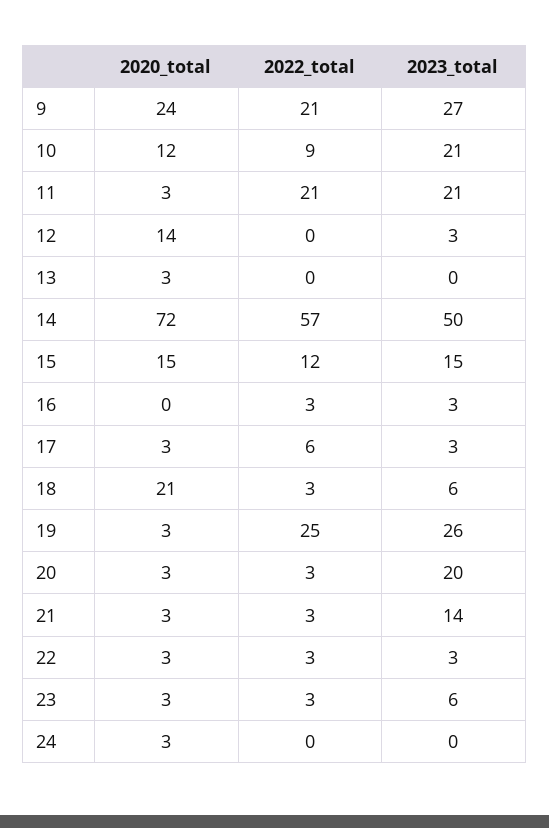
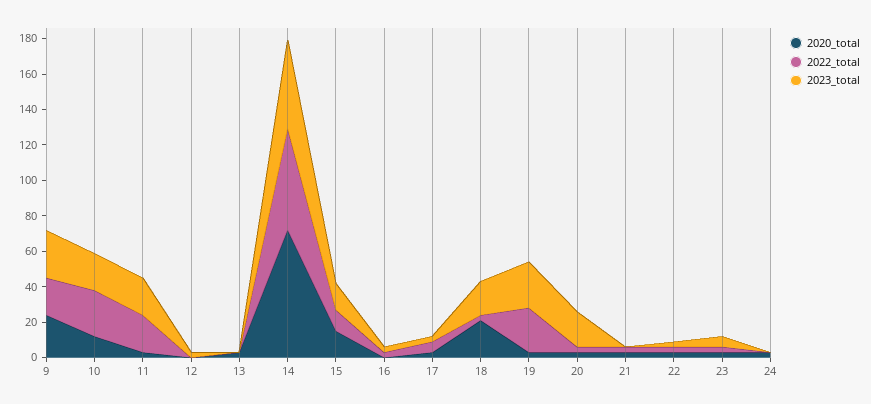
2022_total, 10: 9 -> 25
2020_total, 12: 14 -> 0
2023_total, 18: 6 -> 20
2023_total, 21: 14 -> 0

